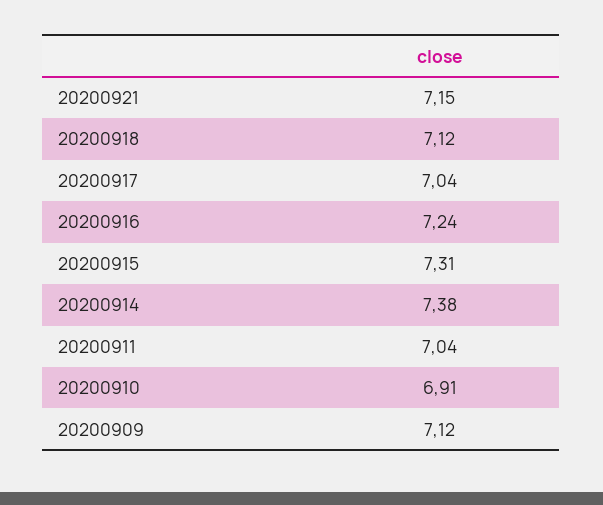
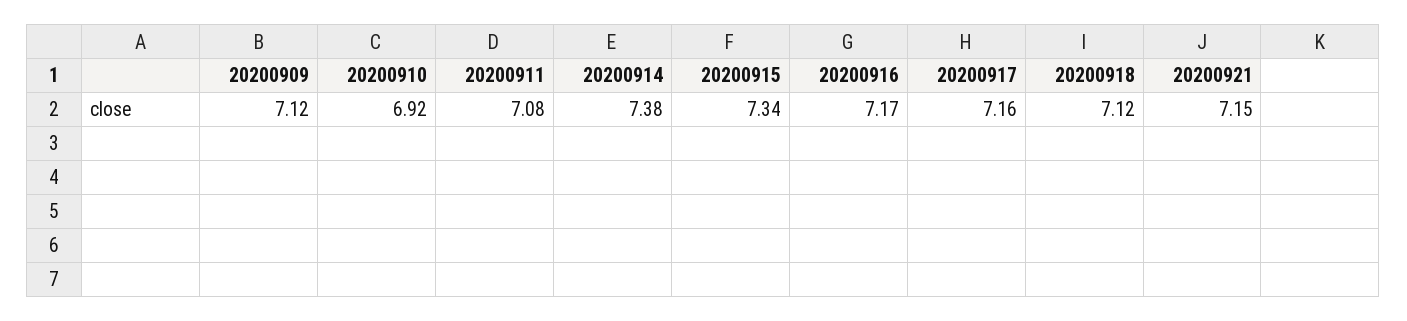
20200917: 7.04 -> 7.16
20200916: 7.24 -> 7.17
20200915: 7.31 -> 7.34
20200911: 7.04 -> 7.08
20200910: 6.91 -> 6.92

